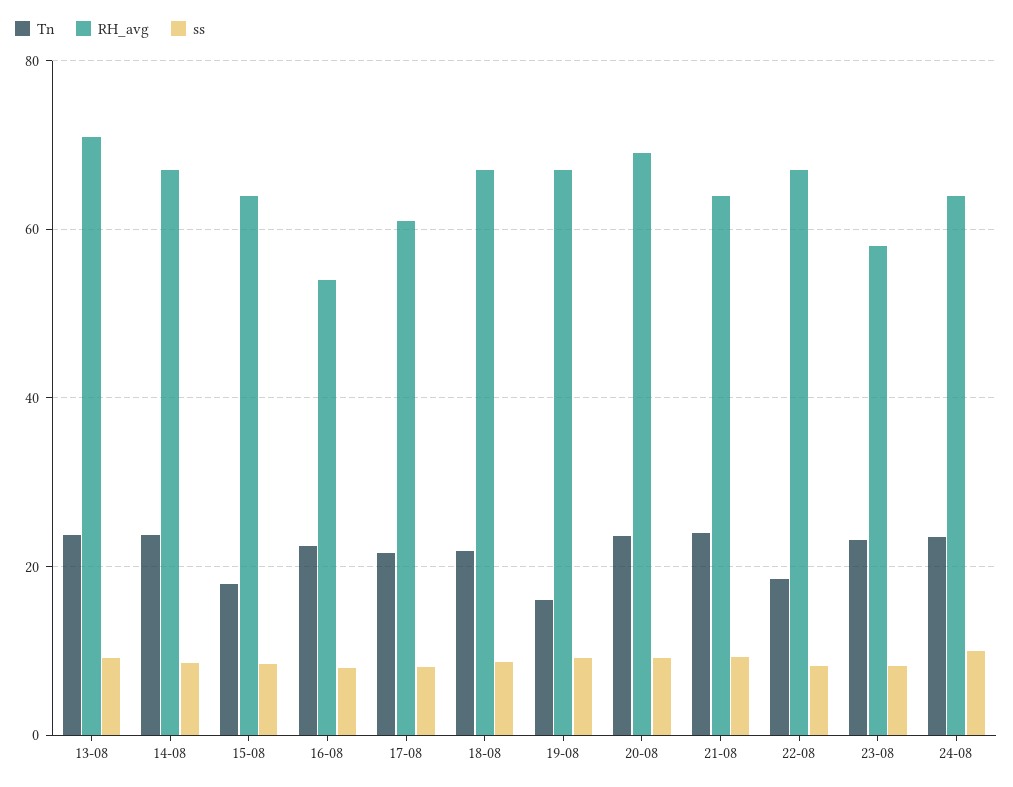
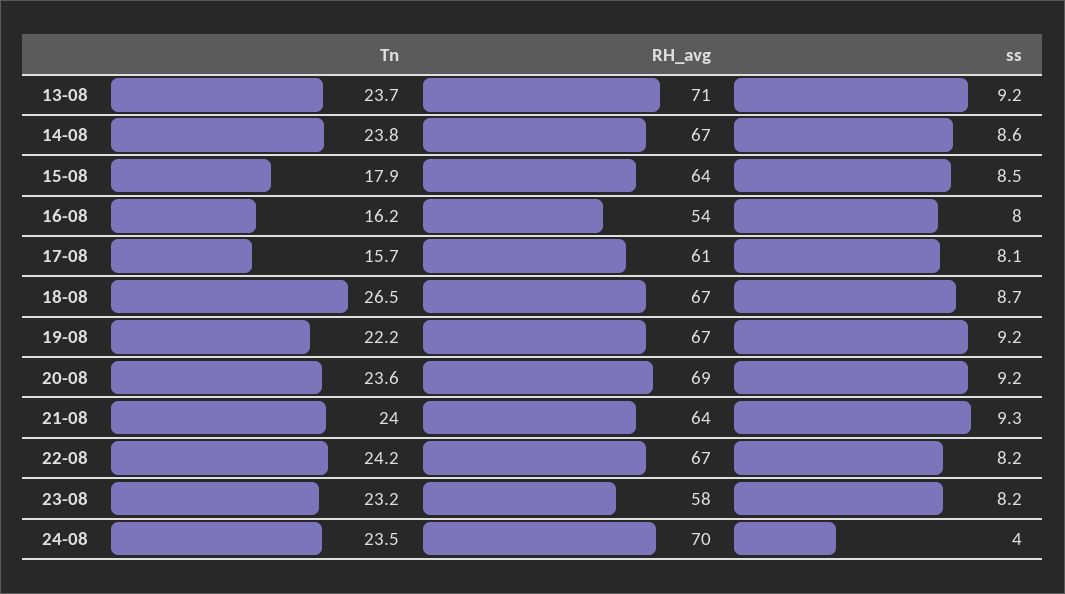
Tn, 16-08: 22 -> 16.2
Tn, 17-08: 22 -> 15.7
Tn, 18-08: 22 -> 26.5
Tn, 19-08: 16 -> 22.2
Tn, 22-08: 18 -> 24.2
RH_avg, 24-08: 64 -> 70
ss, 24-08: 10 -> 4

